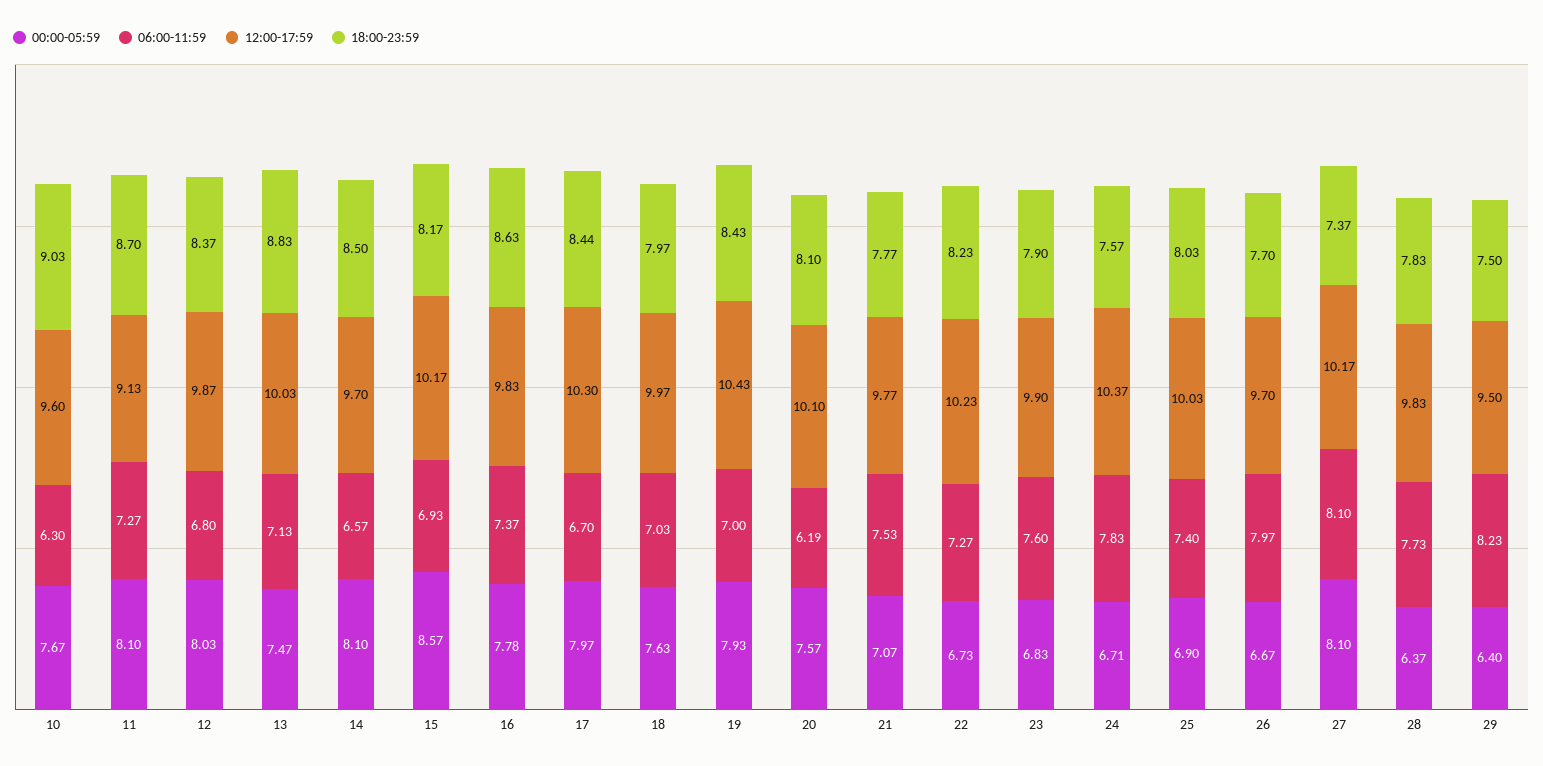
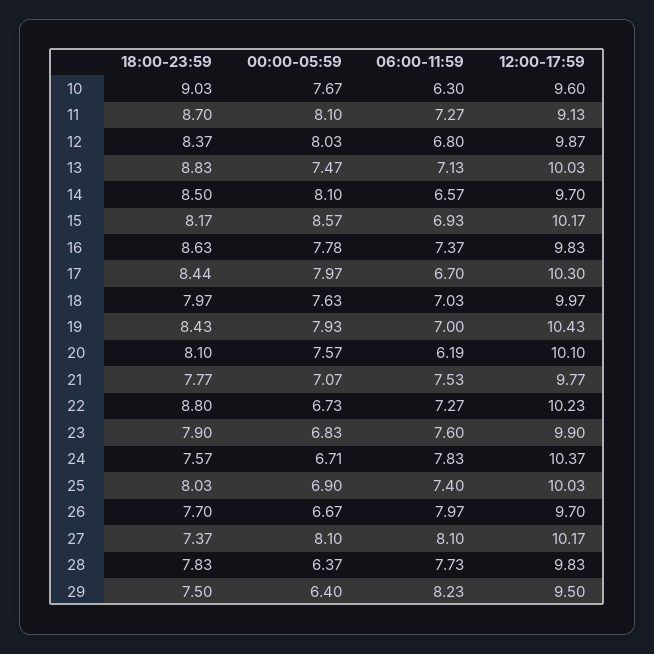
18:00-23:59, 22: 8.23 -> 8.8

